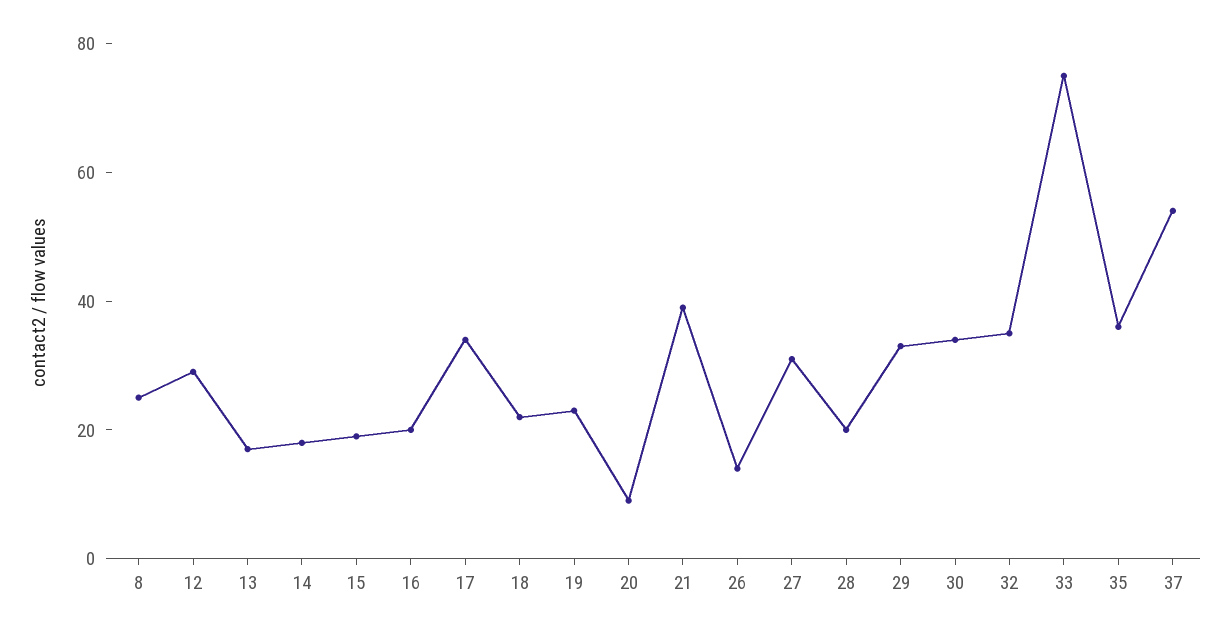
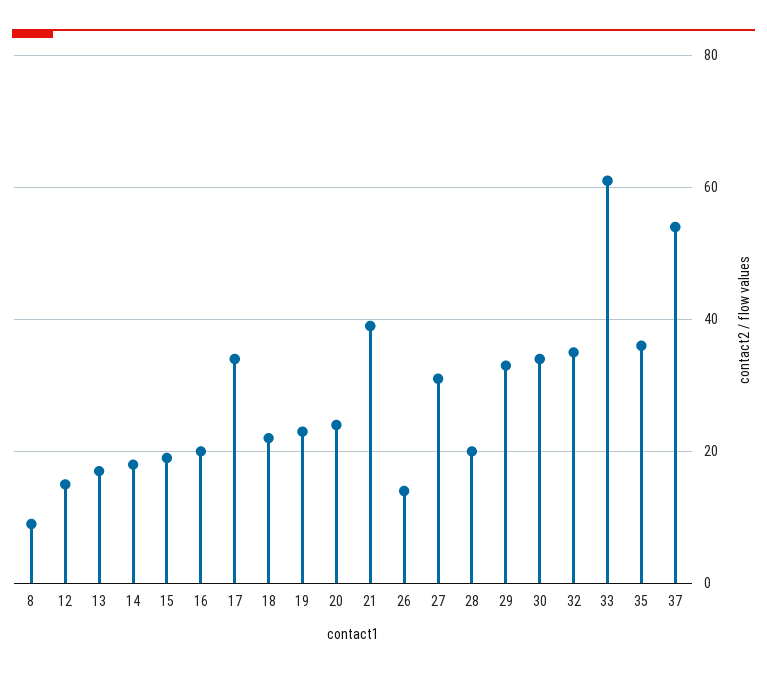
8: 25 -> 10
12: 30 -> 15
20: 10 -> 25
33: 75 -> 60

